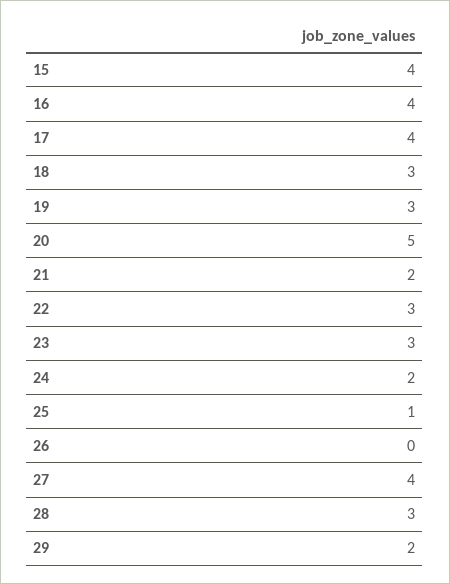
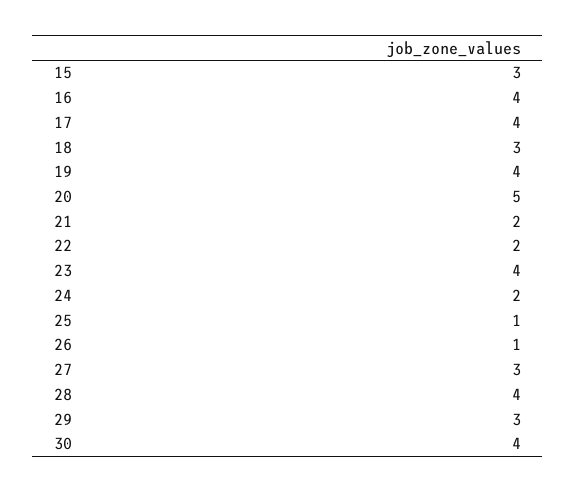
15: 4 -> 3
19: 3 -> 4
22: 3 -> 2
23: 3 -> 4
26: 0 -> 1
27: 4 -> 3
28: 3 -> 4
29: 2 -> 3
30: none -> 4

